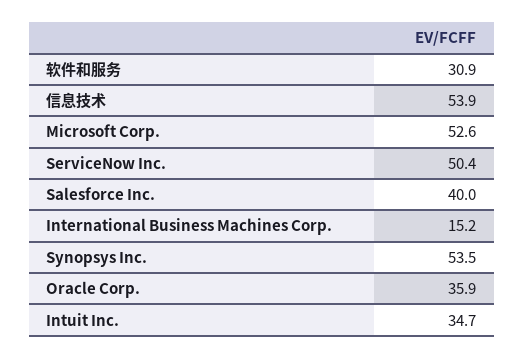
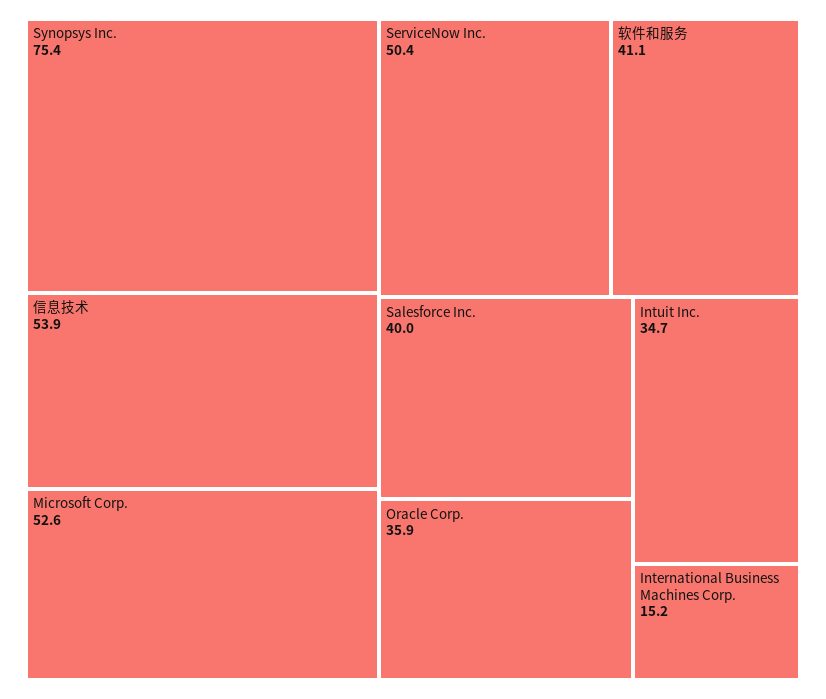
软件和服务: 30.9 -> 41.1
Synopsys Inc.: 53.5 -> 75.4

